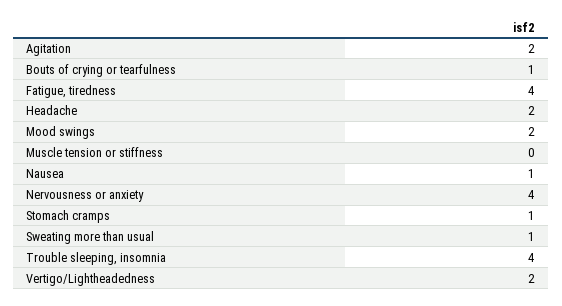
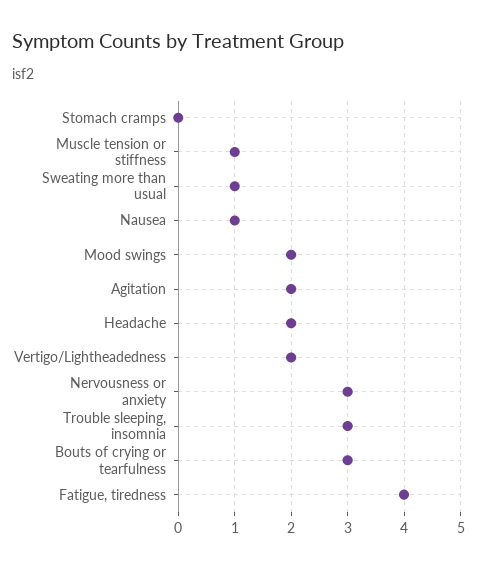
Bouts of crying or tearfulness: 1 -> 3
Muscle tension or stiffness: 0 -> 1
Nervousness or anxiety: 4 -> 3
Stomach cramps: 1 -> 0
Trouble sleeping, insomnia: 4 -> 3

